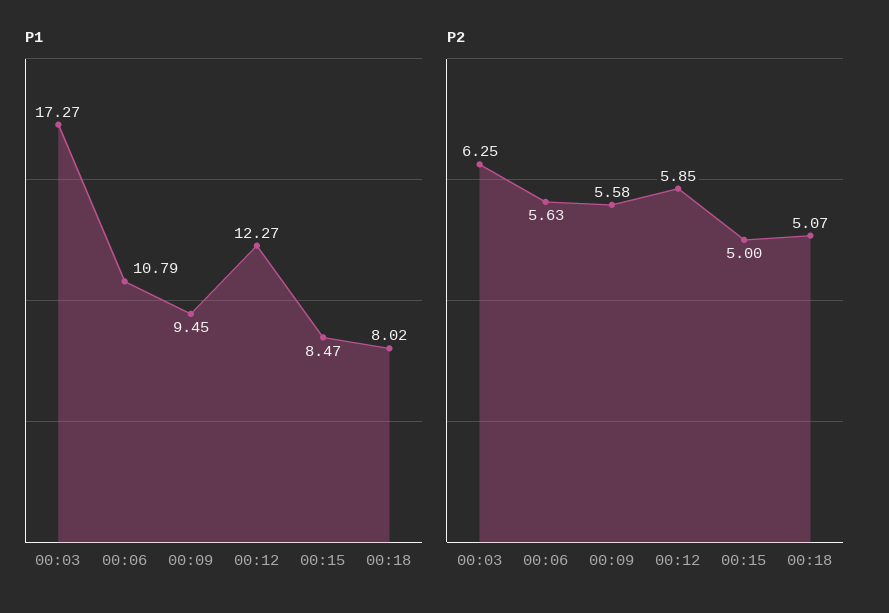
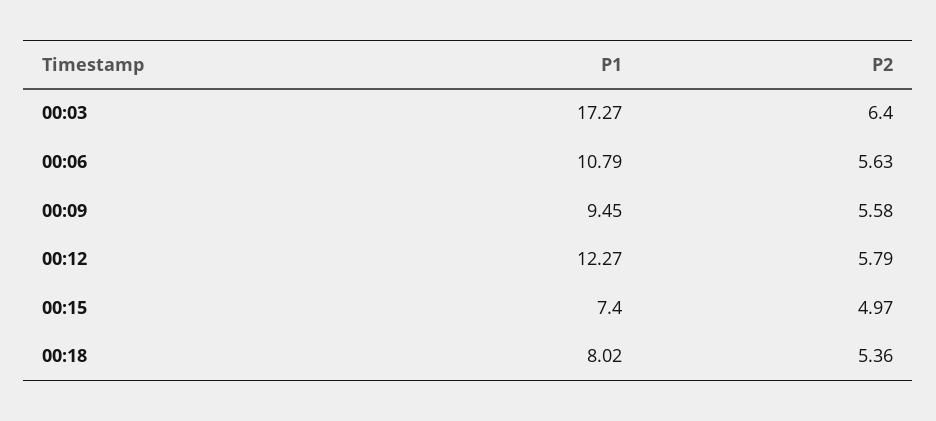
P1, 00:15: 8.47 -> 7.4
P2, 00:03: 6.25 -> 6.4
P2, 00:12: 5.85 -> 5.79
P2, 00:15: 5 -> 4.97
P2, 00:18: 5.07 -> 5.36

